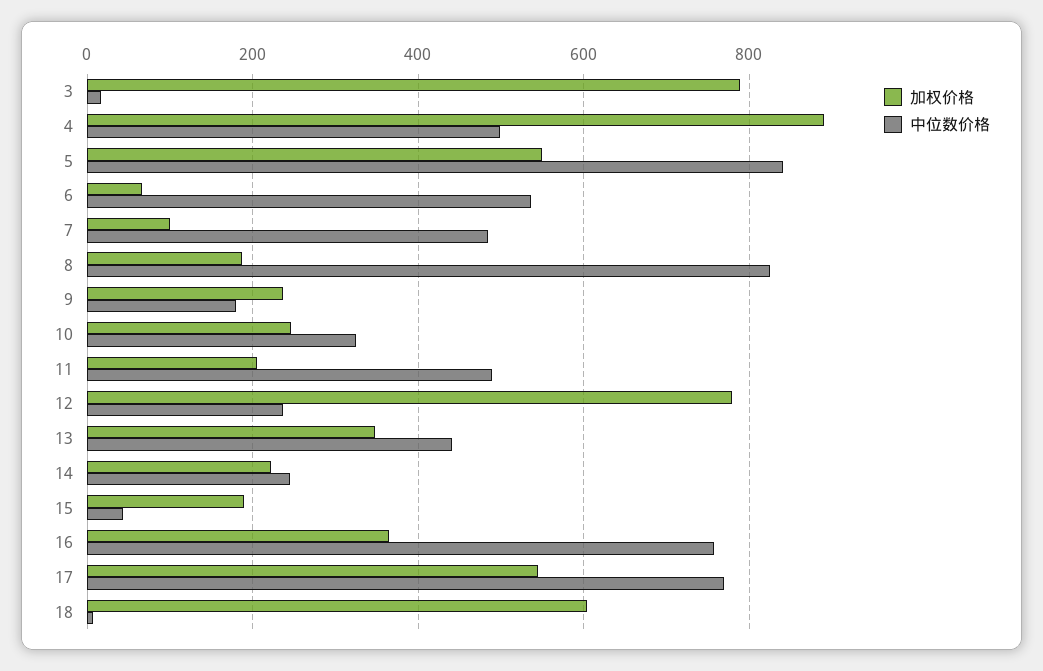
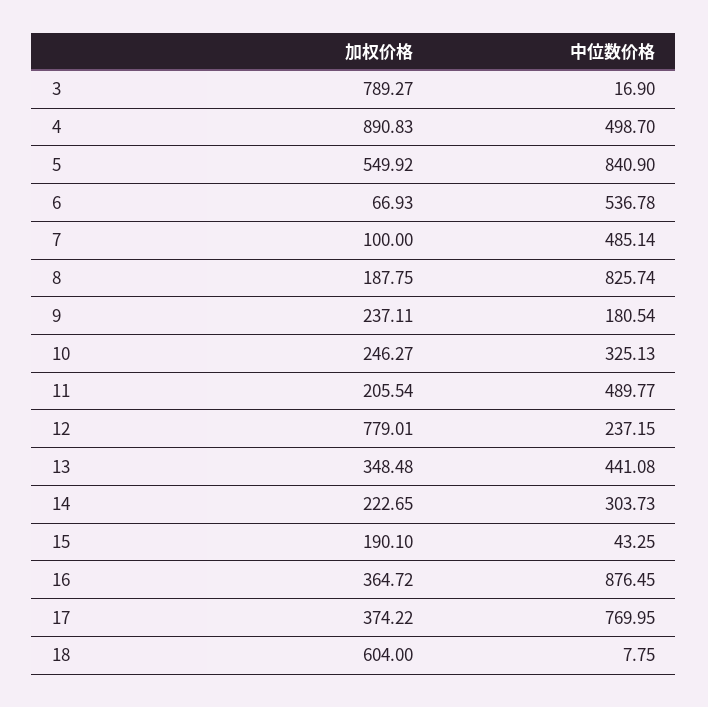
中位数价格, 14: 240 -> 303.73
中位数价格, 16: 760 -> 876.45
加权价格, 17: 540 -> 374.22

